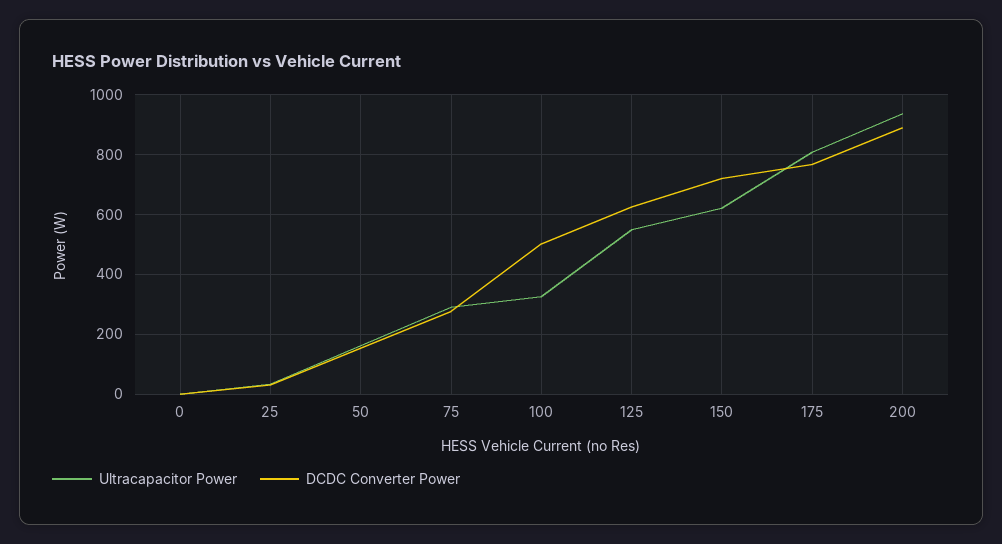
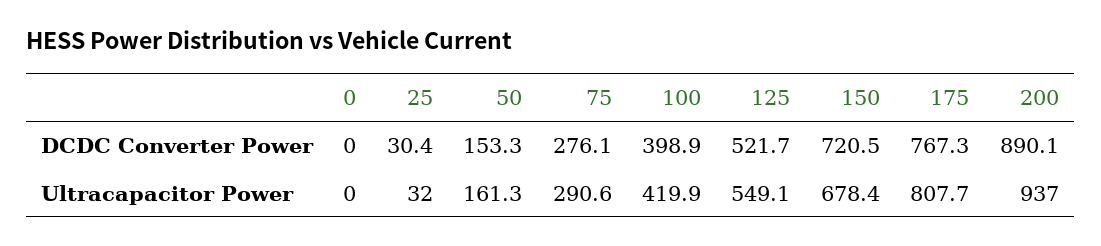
Ultracapacitor Power, 100: 325 -> 419.9
DCDC Converter Power, 100: 500 -> 398.9
DCDC Converter Power, 125: 625 -> 521.7
Ultracapacitor Power, 150: 625 -> 678.4

